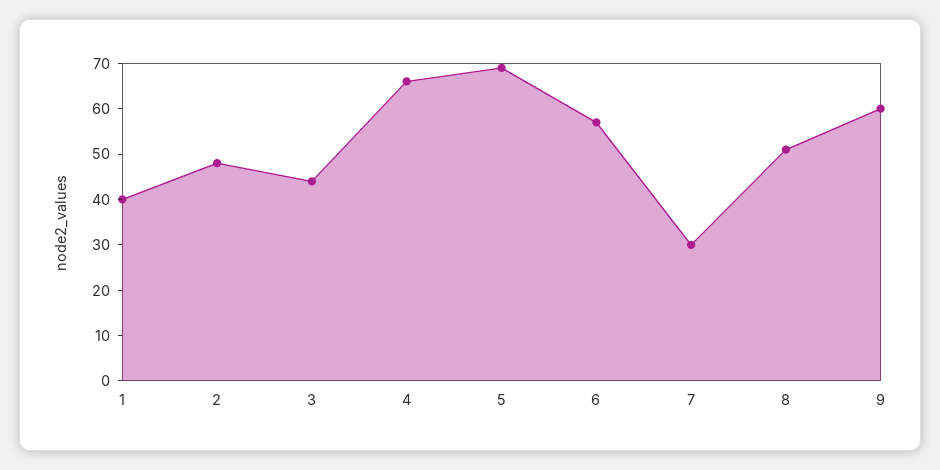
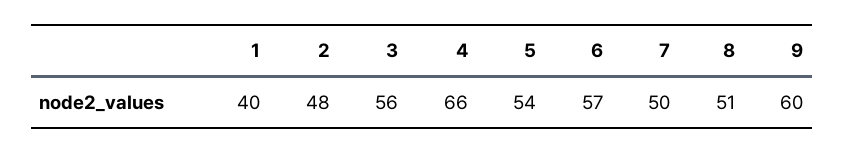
3: 45 -> 56
5: 70 -> 54
7: 30 -> 50

